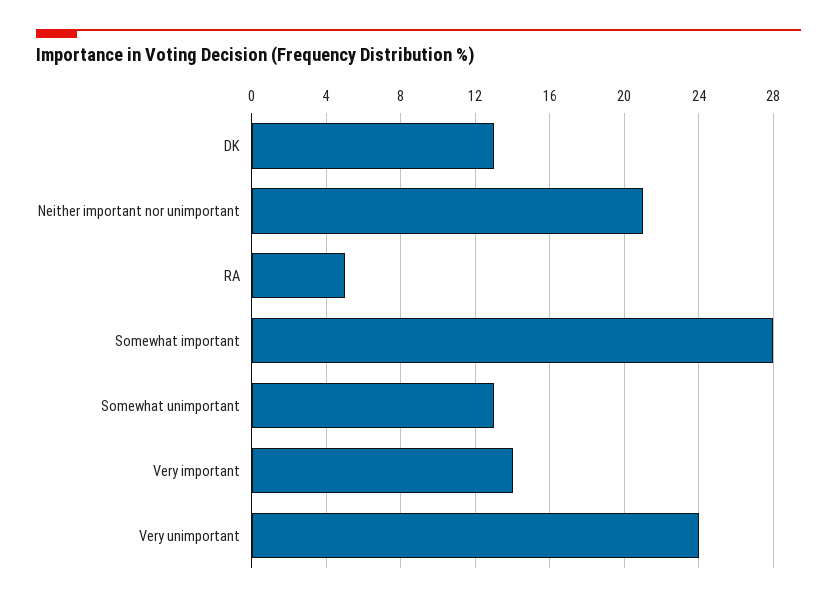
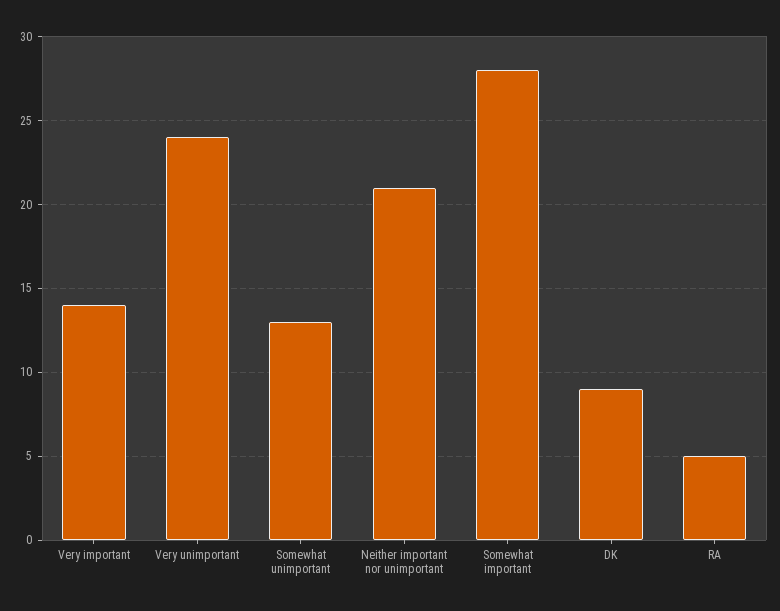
DK: 13 -> 9

